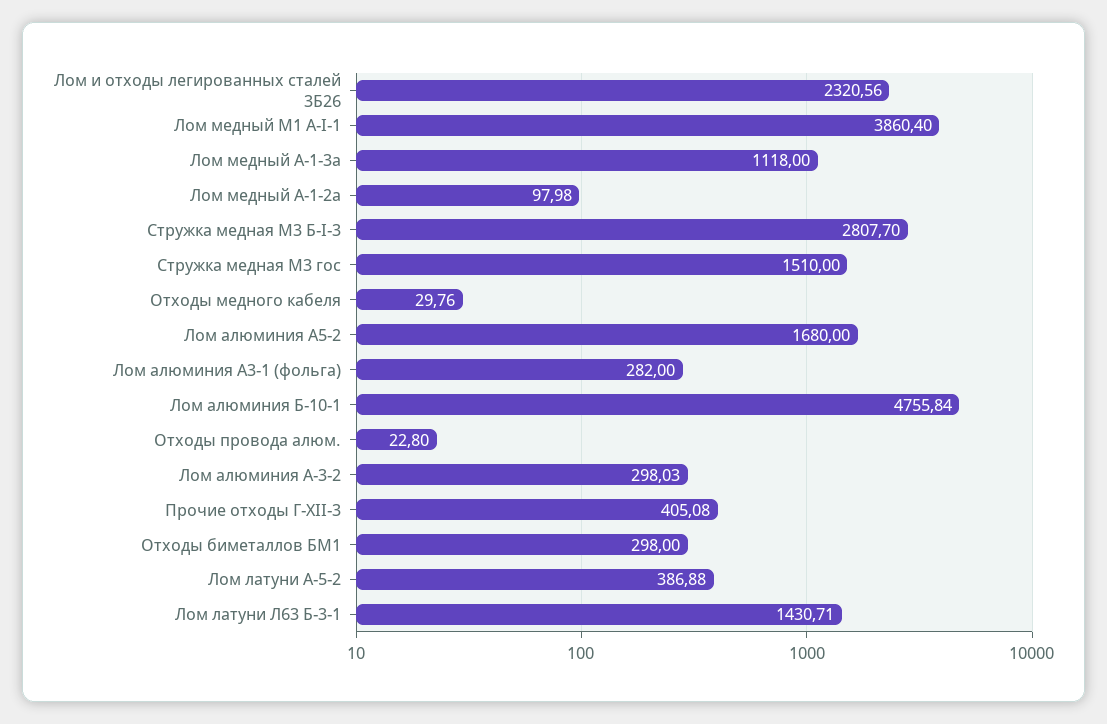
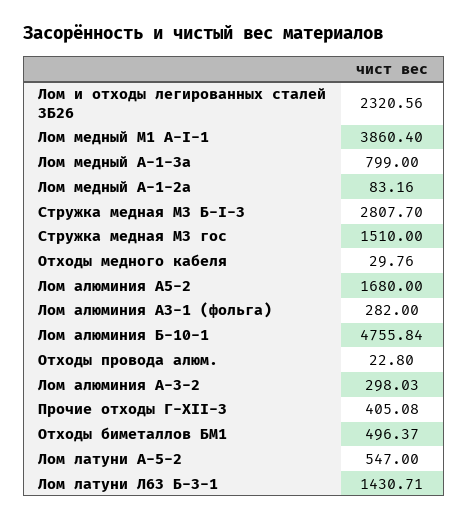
Лом медный А-1-3а: 1118 -> 799
Лом медный А-1-2а: 97.98 -> 83.16
Отходы биметаллов БМ1: 298 -> 496.37
Лом латуни А-5-2: 386.88 -> 547

